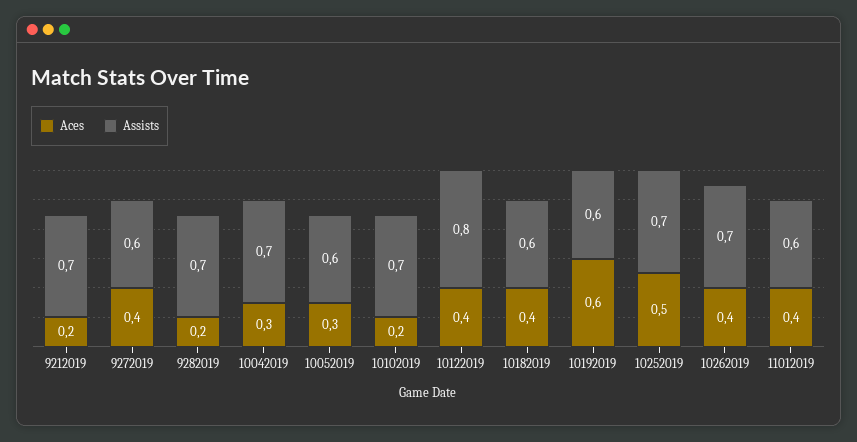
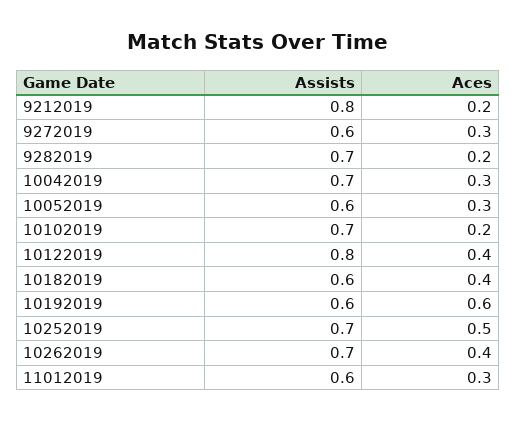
Assists, 9212019: 0.7 -> 0.8
Aces, 9272019: 0.4 -> 0.3
Aces, 11012019: 0.4 -> 0.3

